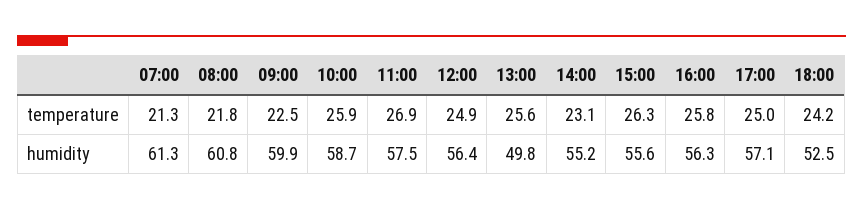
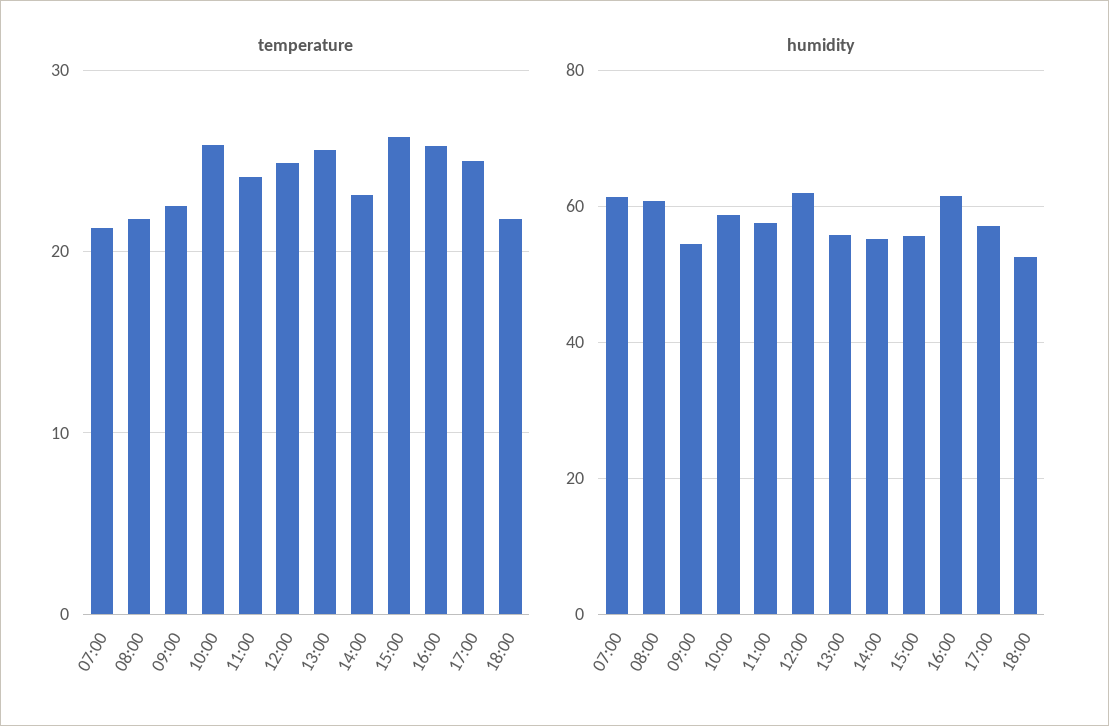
temperature, 11:00: 26.9 -> 24
temperature, 18:00: 24.2 -> 22
humidity, 09:00: 59.9 -> 54
humidity, 12:00: 56.4 -> 62
humidity, 13:00: 49.8 -> 56
humidity, 16:00: 56.3 -> 62

